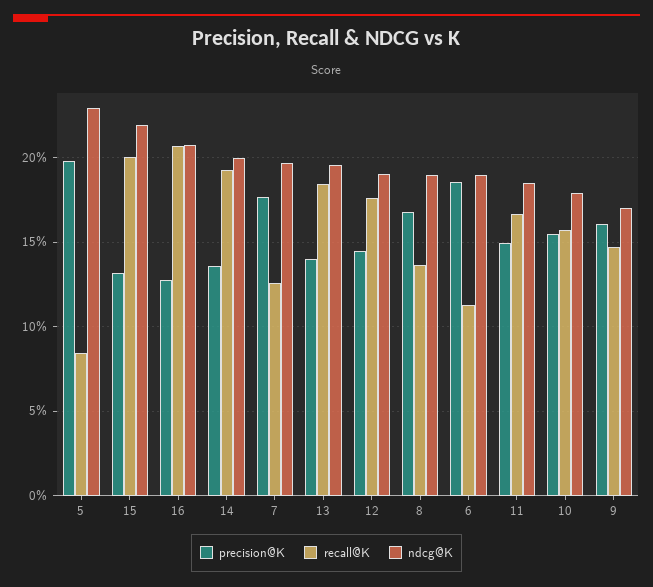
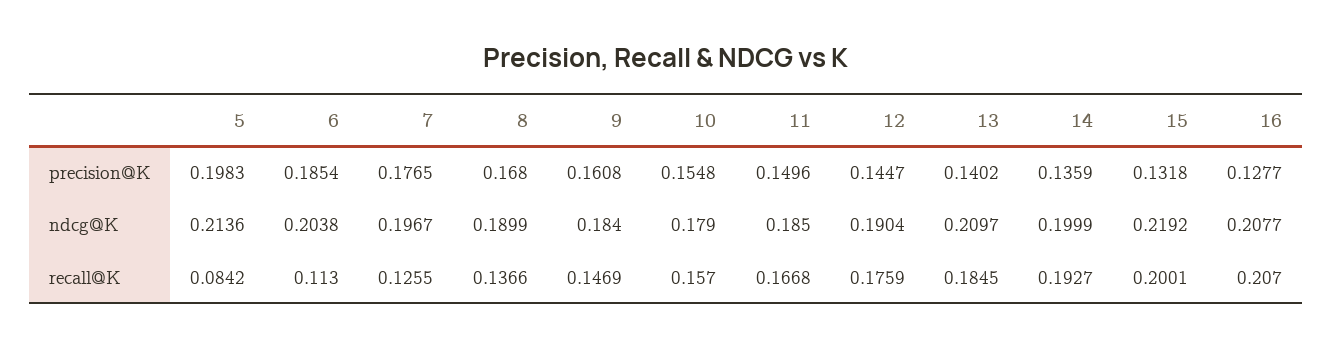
ndcg@K, 5: 0.23 -> 0.2136
ndcg@K, 13: 0.195 -> 0.2097
ndcg@K, 6: 0.19 -> 0.2038
ndcg@K, 9: 0.17 -> 0.184

